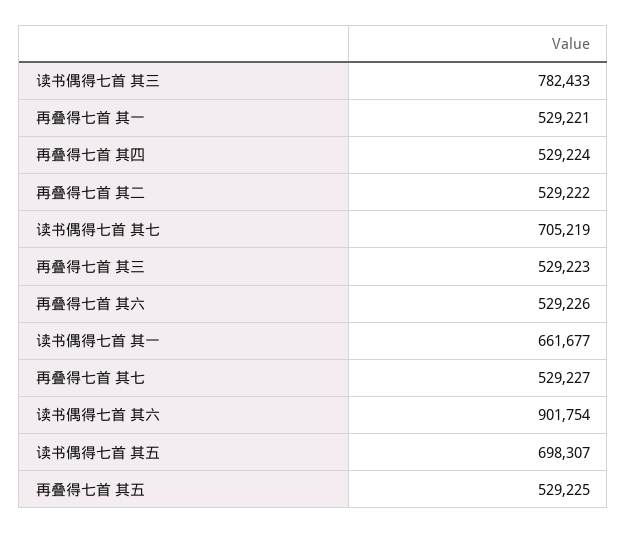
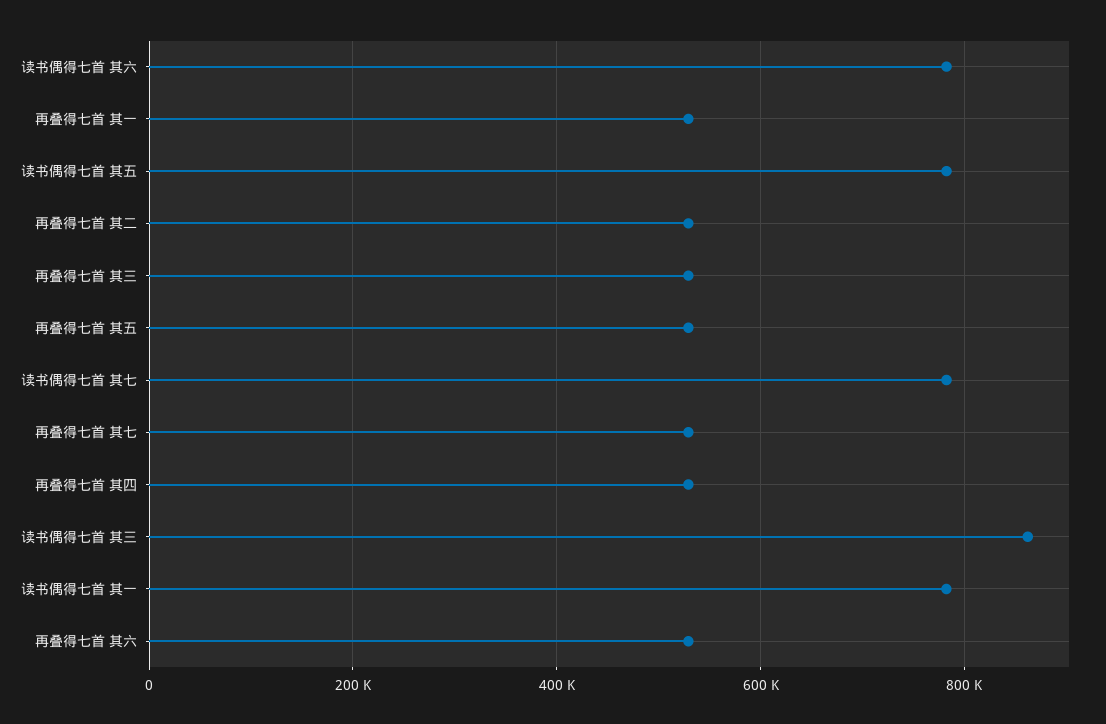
读书偶得七首 其三: 782433 -> 860000
读书偶得七首 其七: 705219 -> 780000
读书偶得七首 其一: 661677 -> 780000
读书偶得七首 其六: 901754 -> 780000
读书偶得七首 其五: 698307 -> 780000

